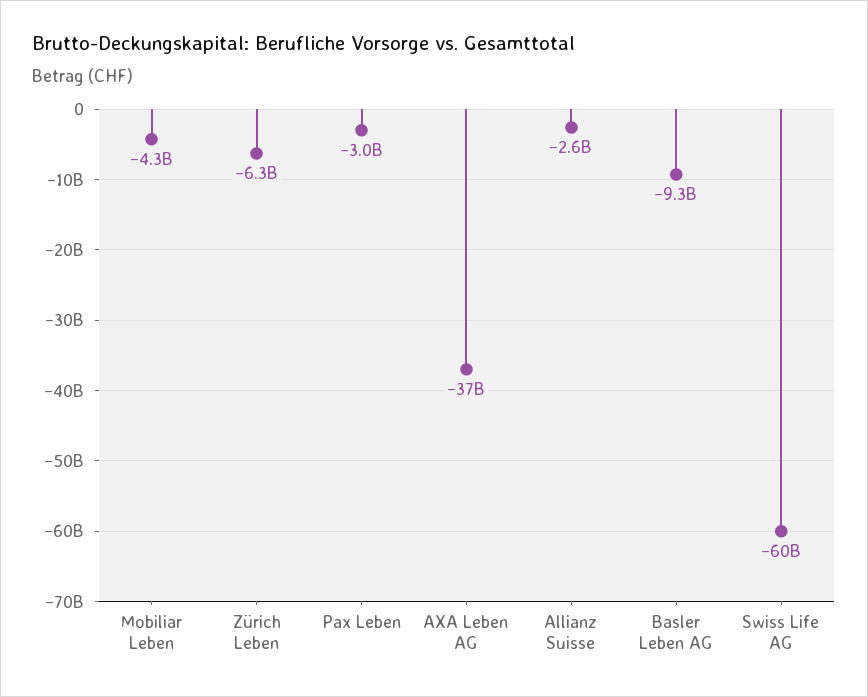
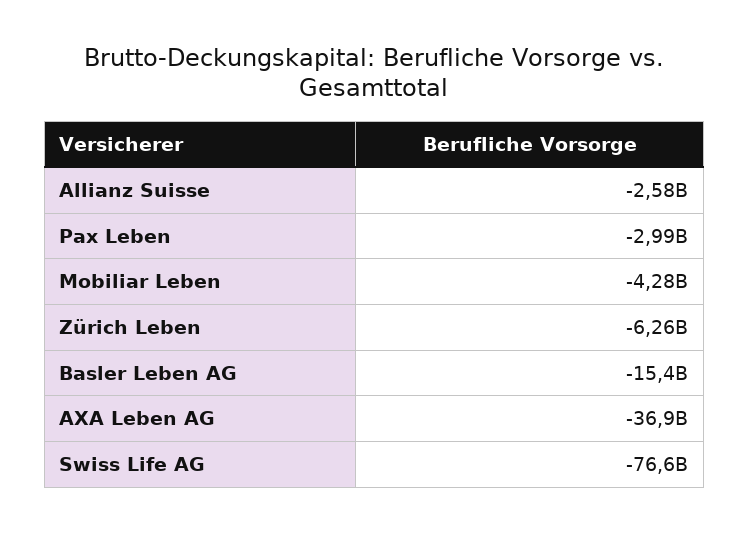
Basler Leben AG: -9300000000 -> -15400000000
Swiss Life AG: -60000000000 -> -76600000000

